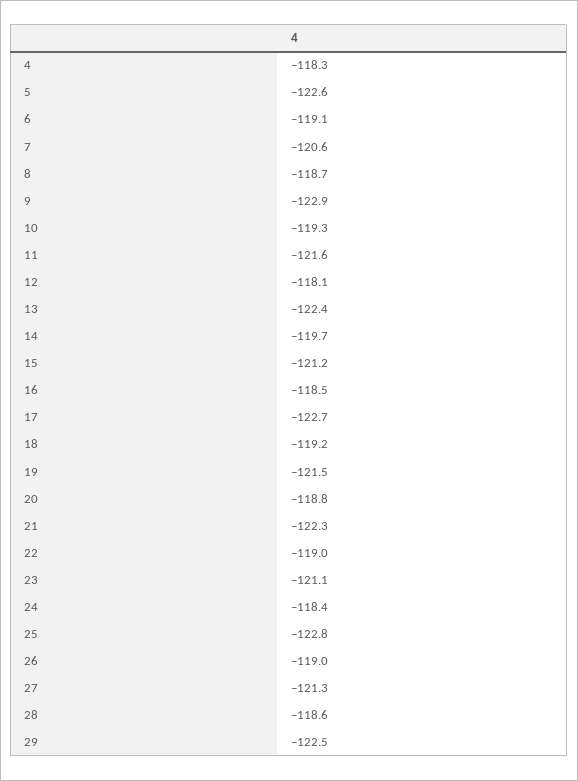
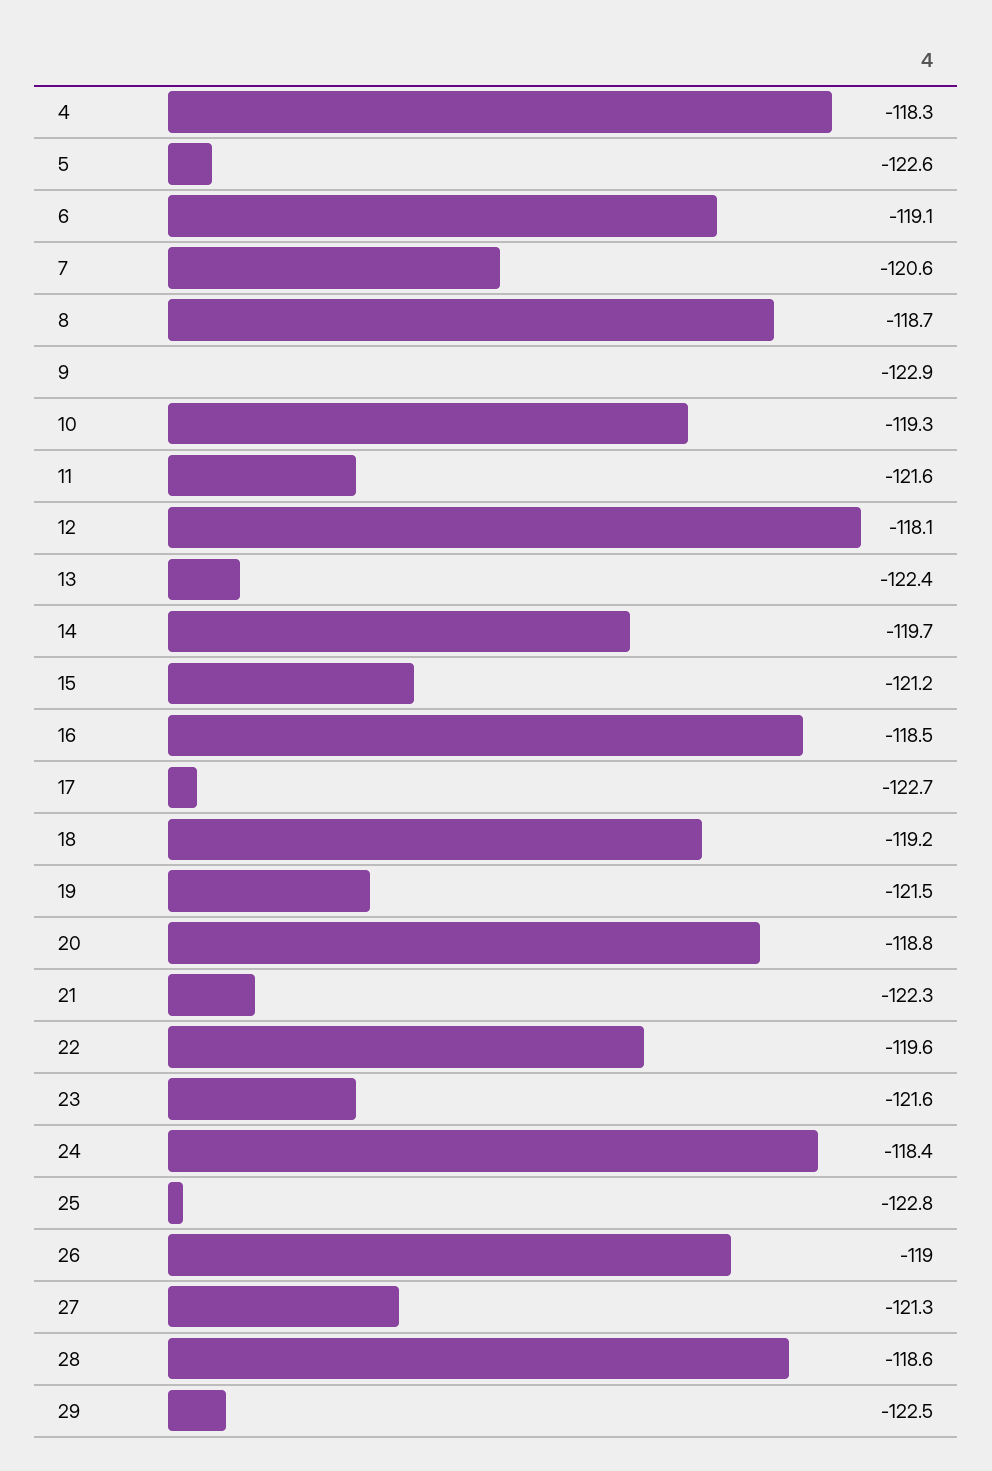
22: -119 -> -119.6
23: -121.1 -> -121.6

